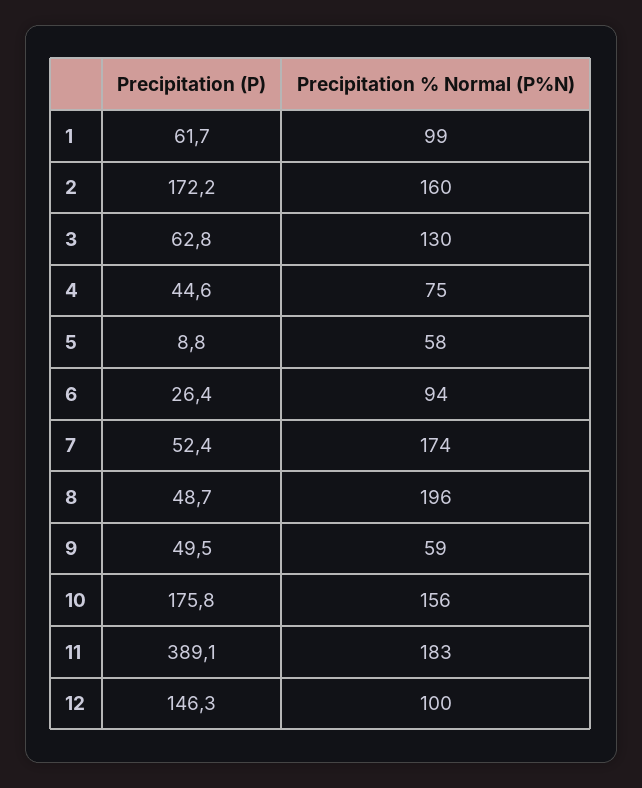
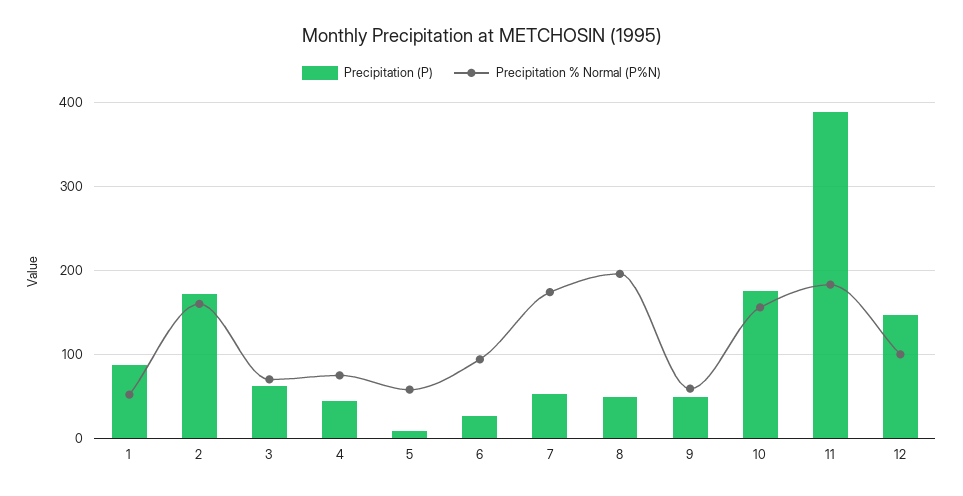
Precipitation (P), 1: 61.7 -> 90
Precipitation % Normal (P%N), 1: 99 -> 50
Precipitation % Normal (P%N), 3: 130 -> 70

